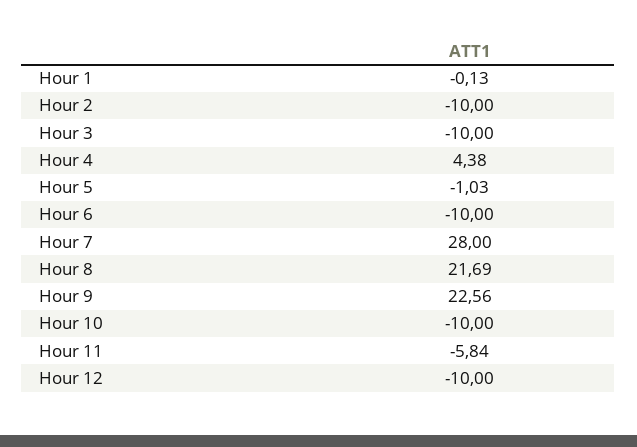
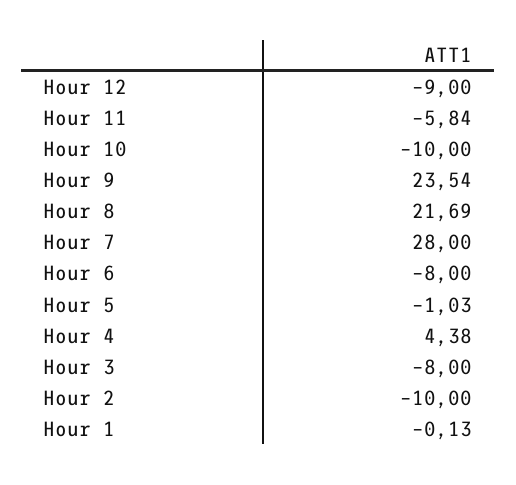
Hour 3: -10 -> -8
Hour 6: -10 -> -8
Hour 9: 22.56 -> 23.54
Hour 12: -10 -> -9

